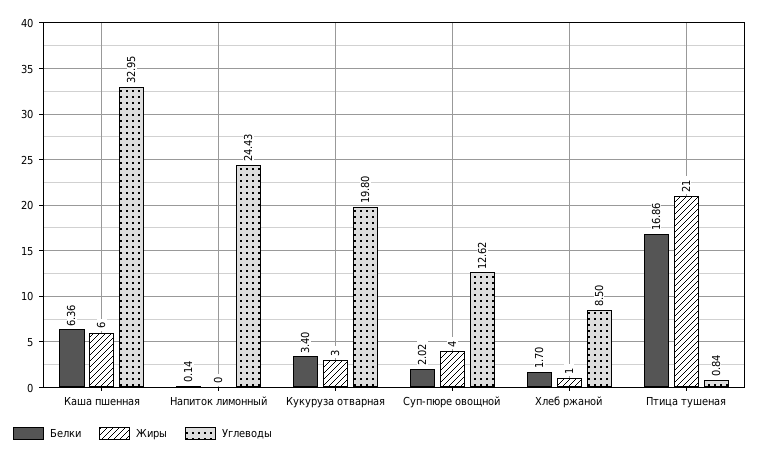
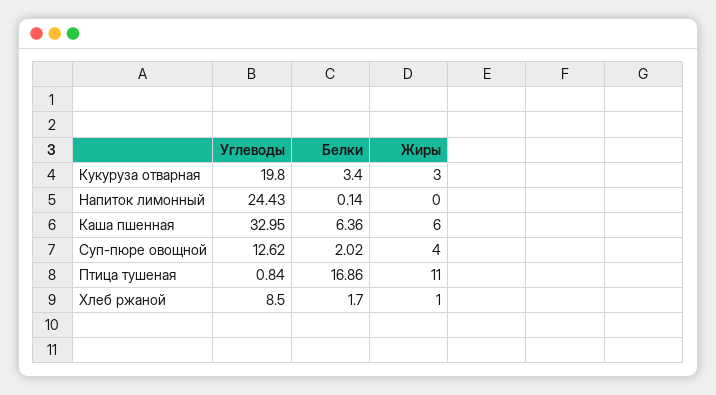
Жиры, Птица тушеная: 21 -> 11

